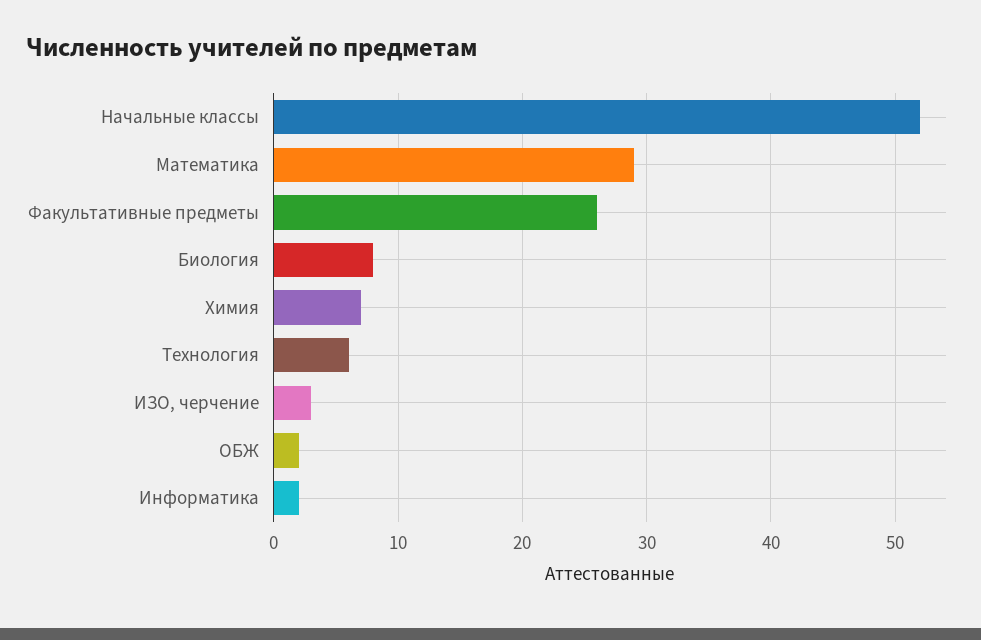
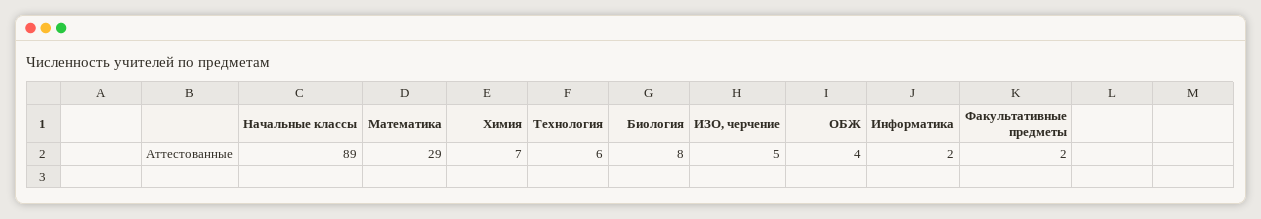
Начальные классы: 52 -> 89
Факультативные предметы: 26 -> 2
ИЗО, черчение: 3 -> 5
ОБЖ: 2 -> 4

